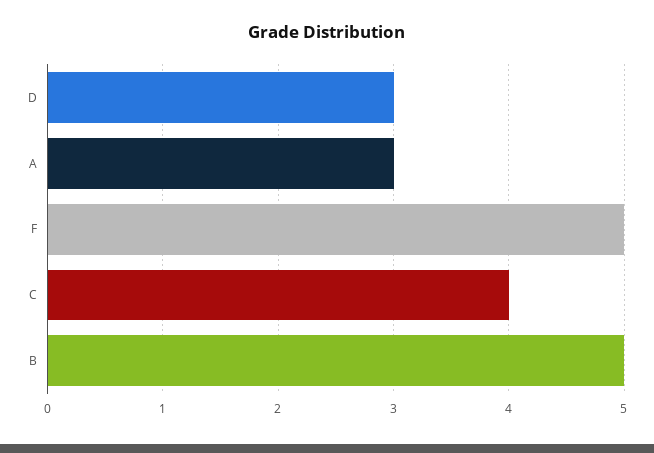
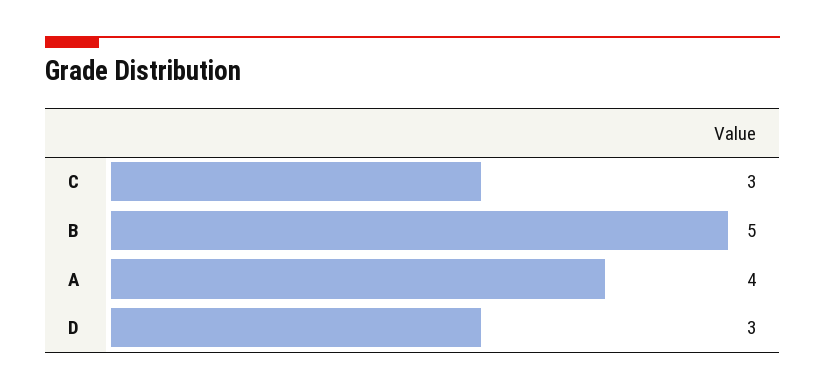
A: 3 -> 4
F: 5 -> none
C: 4 -> 3

